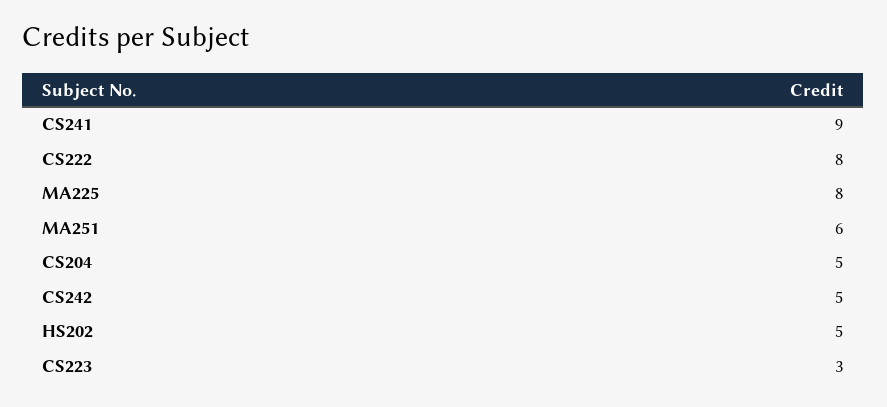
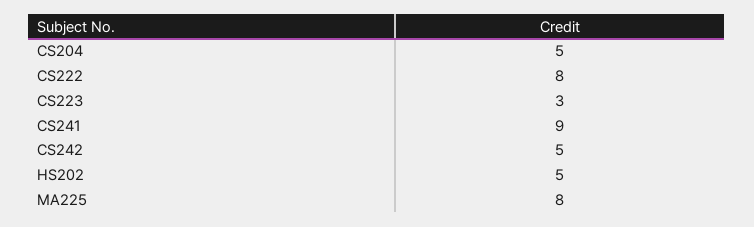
MA251: 6 -> none

